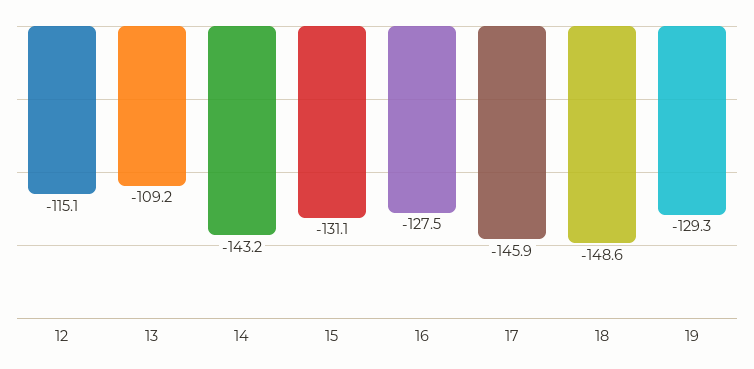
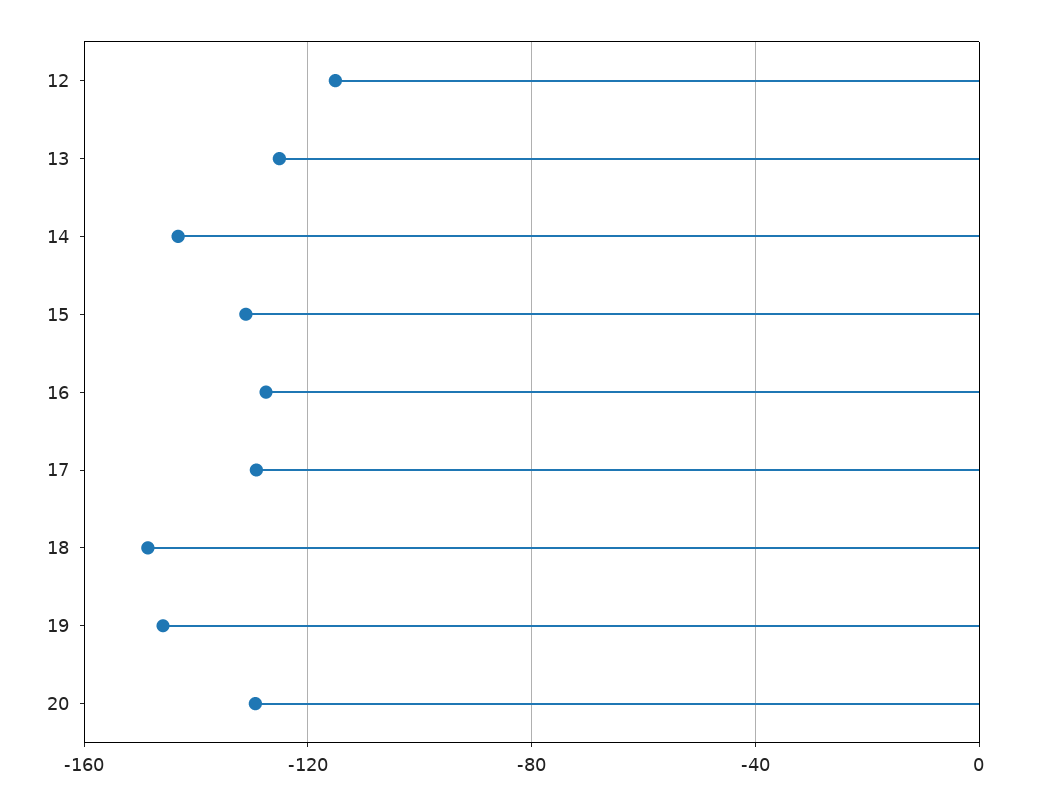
13: -109.2 -> -125
17: -145.9 -> -130
19: -129.3 -> -145
20: none -> -130

